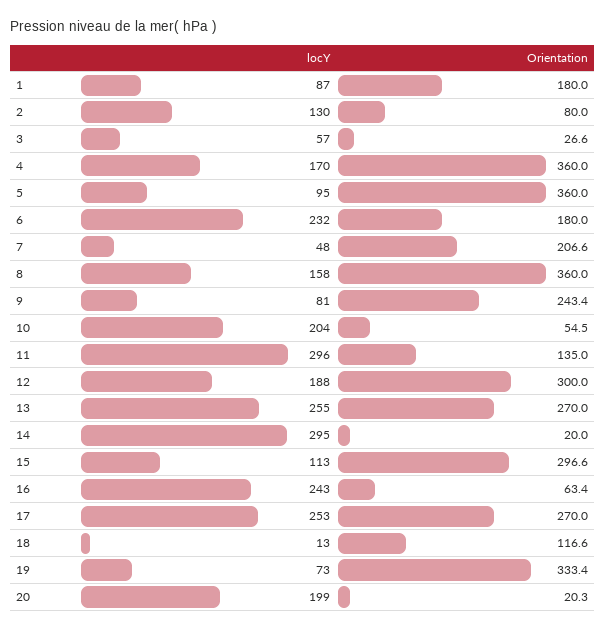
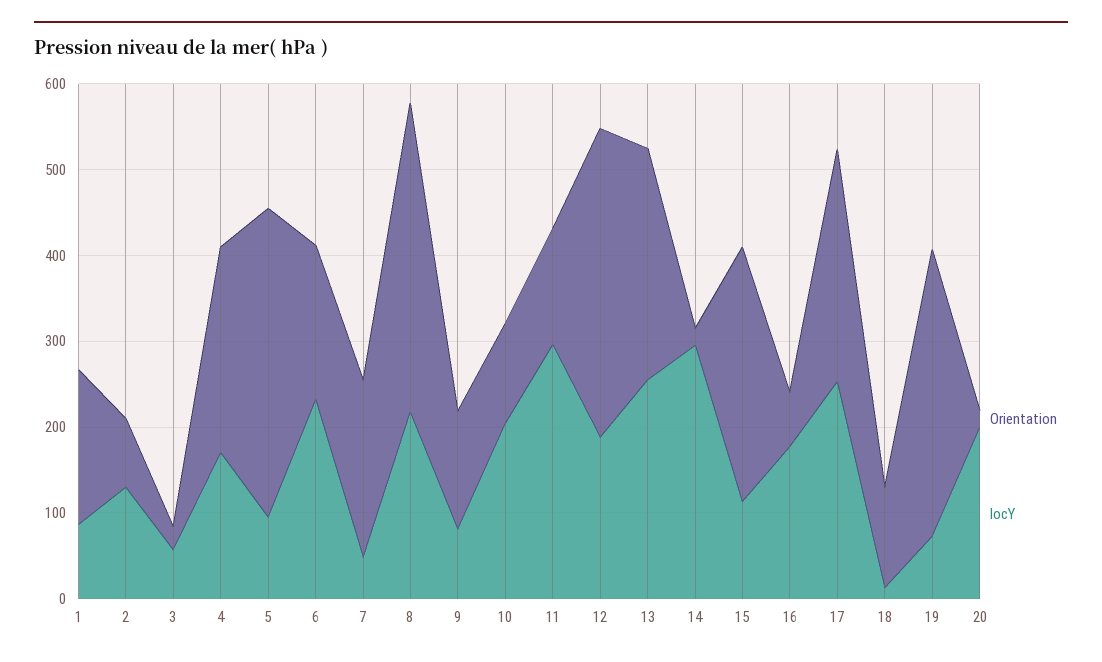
Orientation, 4: 360 -> 240
locY, 8: 158 -> 220
Orientation, 9: 243.4 -> 140
Orientation, 10: 54.5 -> 120
Orientation, 12: 300 -> 360
locY, 16: 243 -> 180

